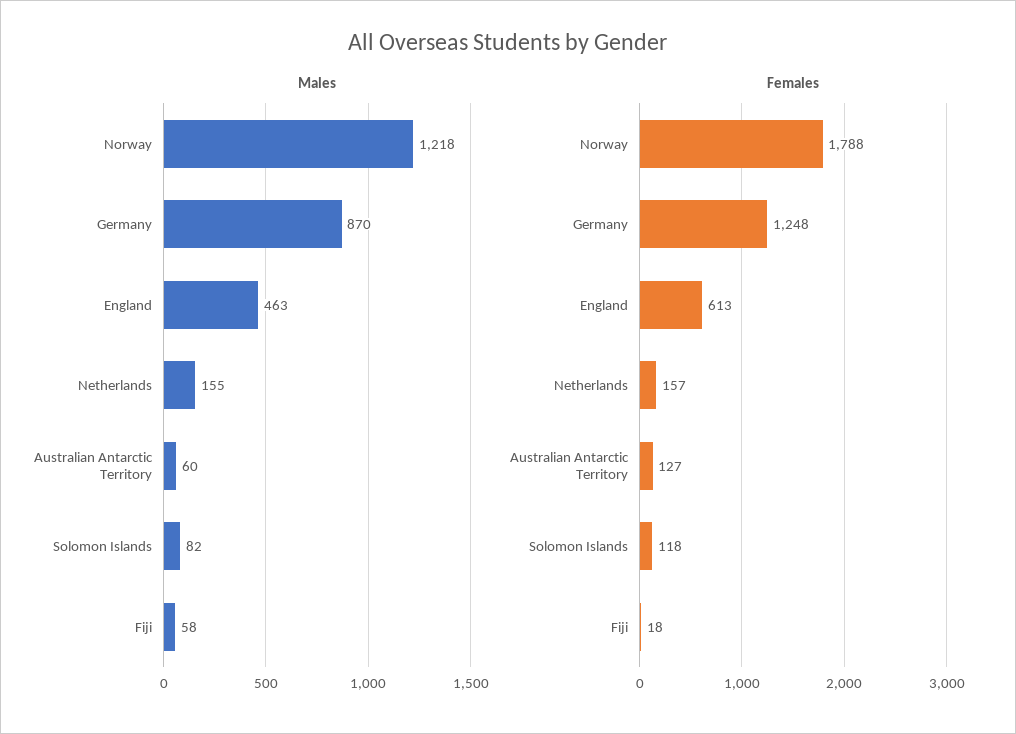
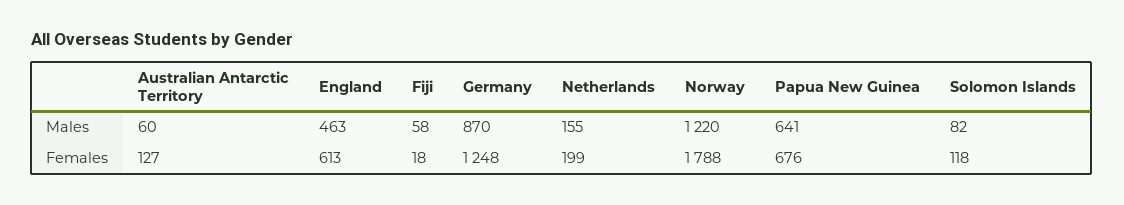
Males, Norway: 1218 -> 1220
Females, Netherlands: 157 -> 199
Males, Papua New Guinea: none -> 641
Females, Papua New Guinea: none -> 676

